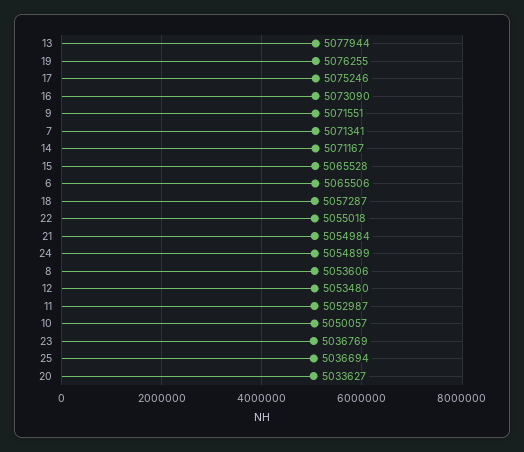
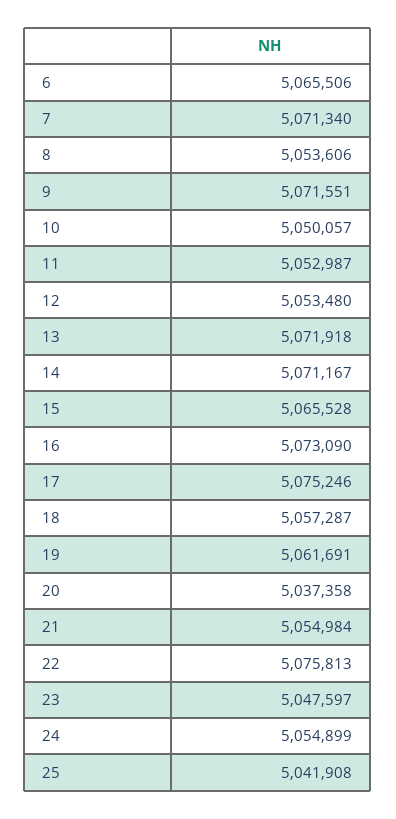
13: 5077944 -> 5071918
19: 5076255 -> 5061691
7: 5071341 -> 5071340
22: 5055018 -> 5075813
23: 5036769 -> 5047597
25: 5036694 -> 5041908
20: 5033627 -> 5037358

